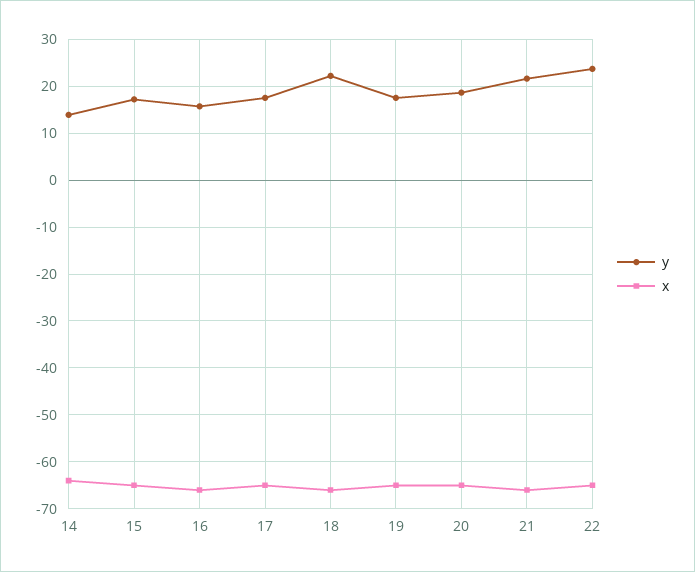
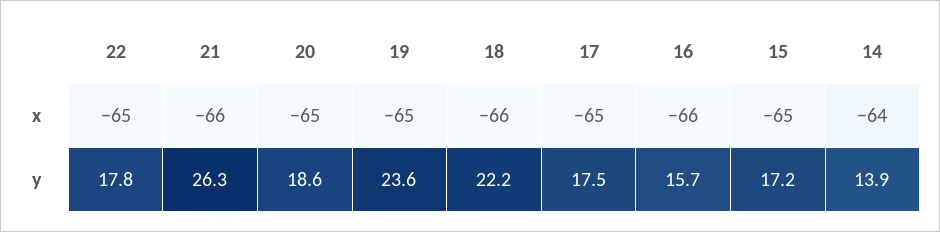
y, 19: 18 -> 23.6
y, 21: 22 -> 26.3
y, 22: 24 -> 17.8

